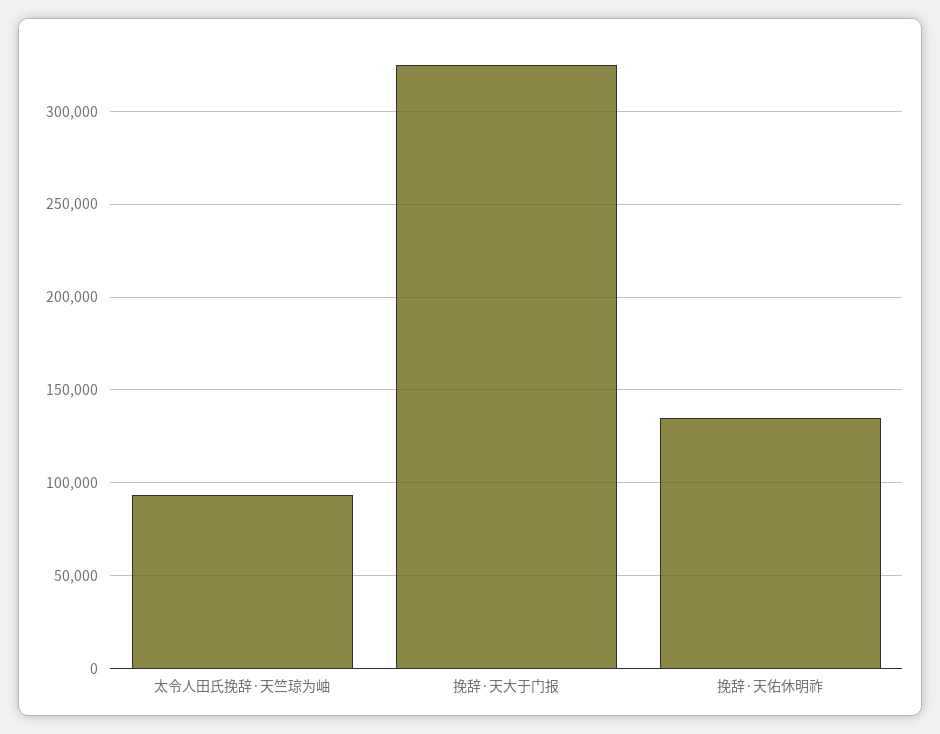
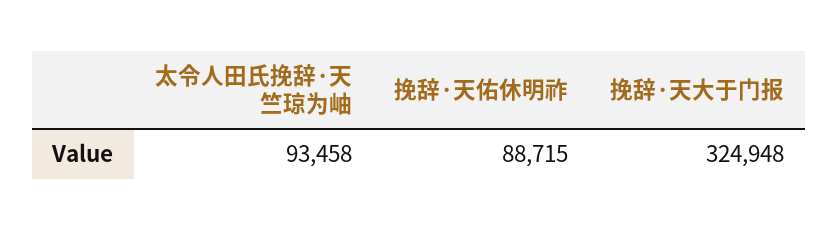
挽辞·天佑休明祚: 135000 -> 88715

